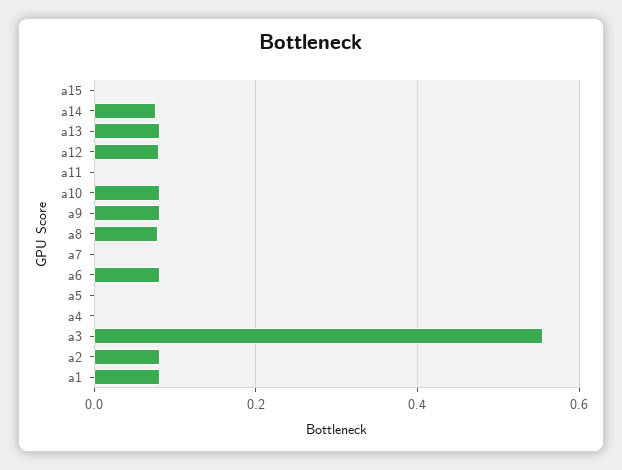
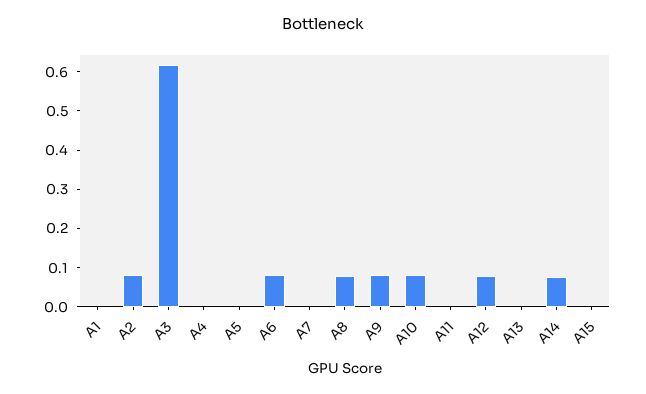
a13: 0.08 -> 0
a3: 0.56 -> 0.625
a1: 0.08 -> 0

